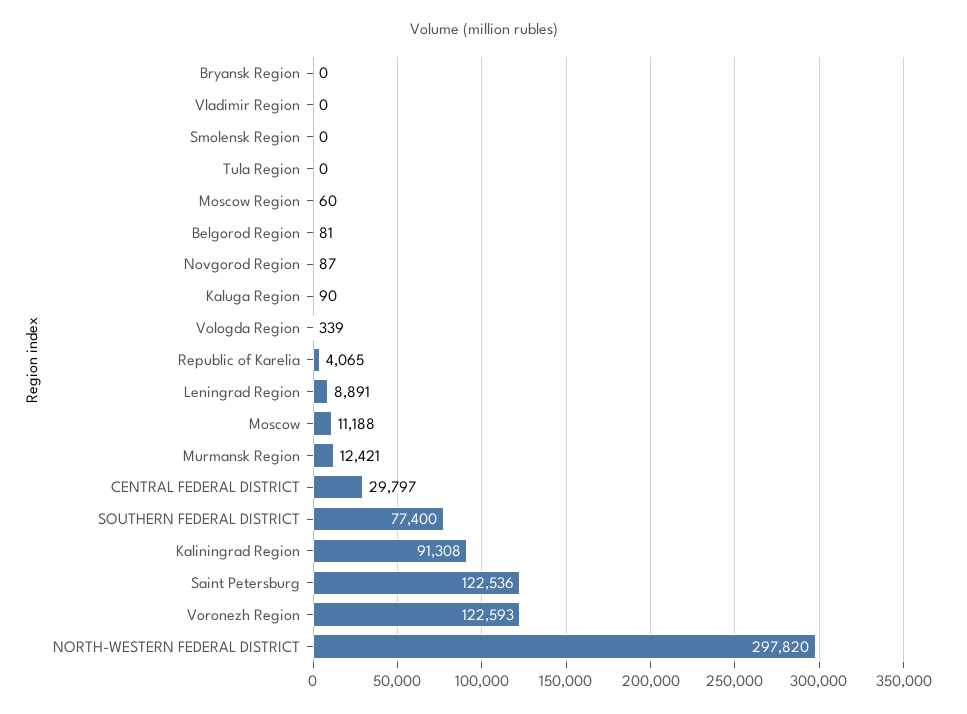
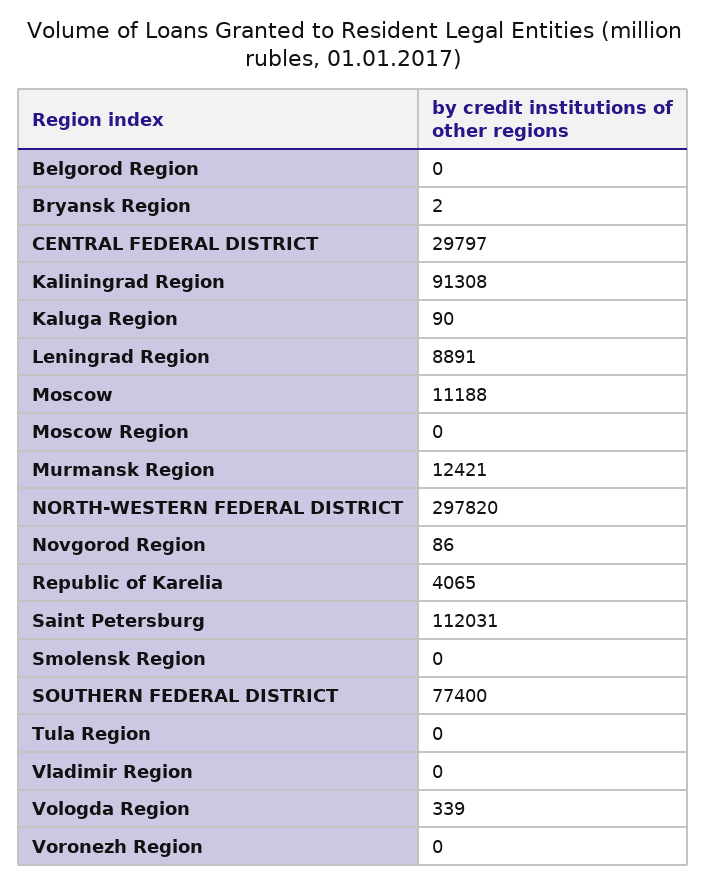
Bryansk Region: 0 -> 2
Moscow Region: 60 -> 0
Belgorod Region: 81 -> 0
Novgorod Region: 87 -> 86
Saint Petersburg: 122536 -> 112031
Voronezh Region: 122593 -> 0

